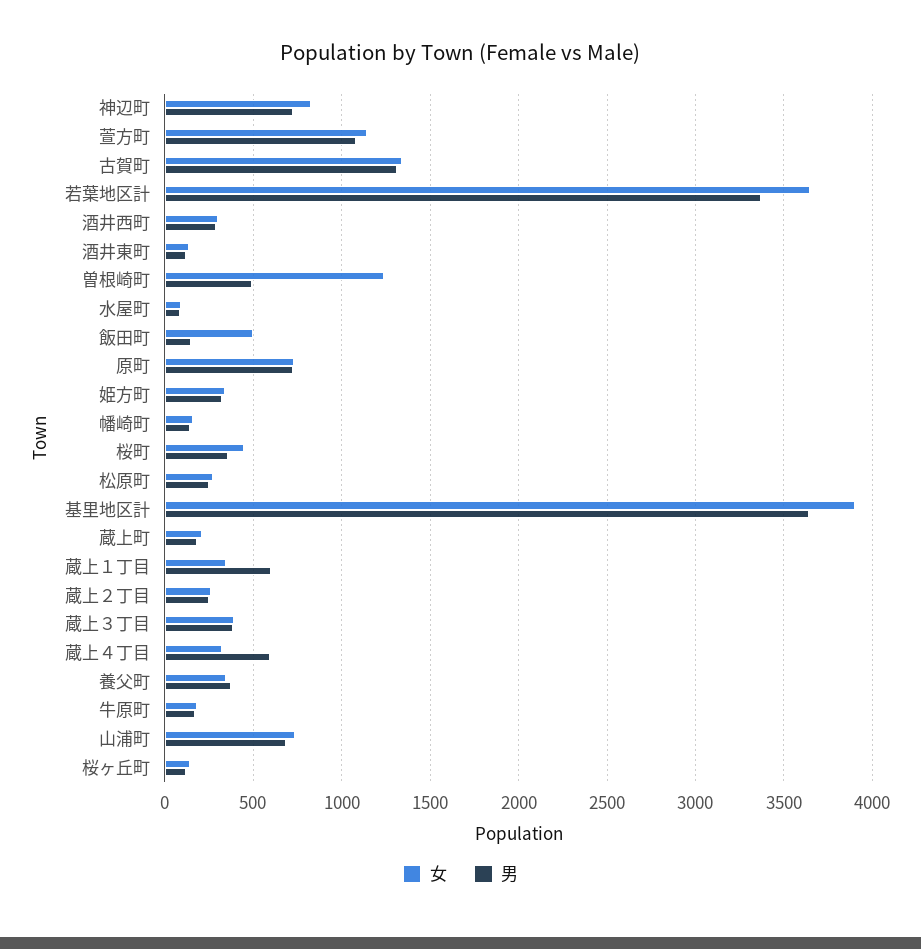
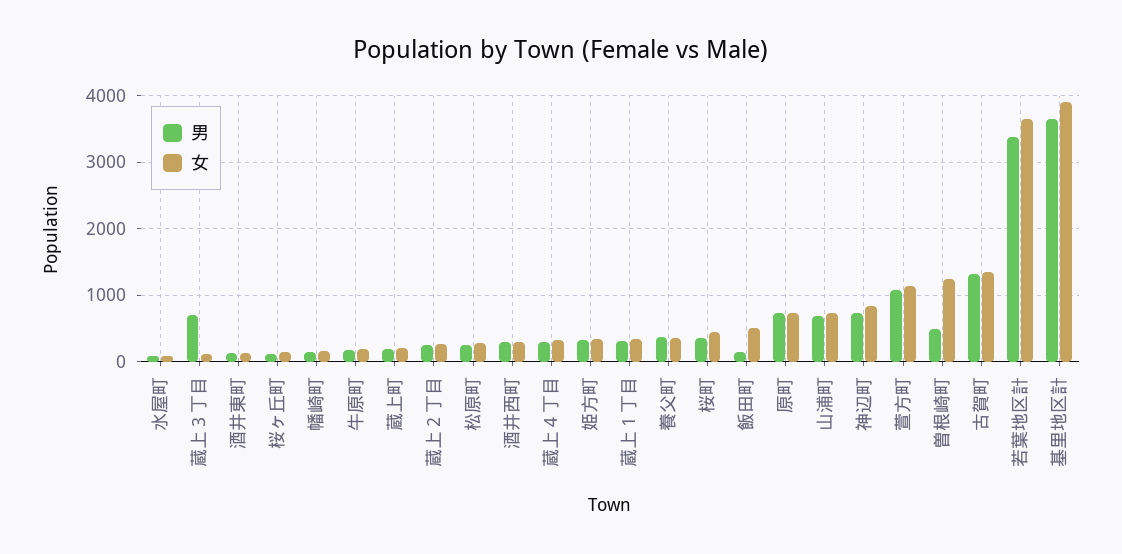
男, 蔵上１丁目: 600 -> 300
女, 蔵上３丁目: 400 -> 100
男, 蔵上３丁目: 400 -> 700
男, 蔵上４丁目: 600 -> 300

